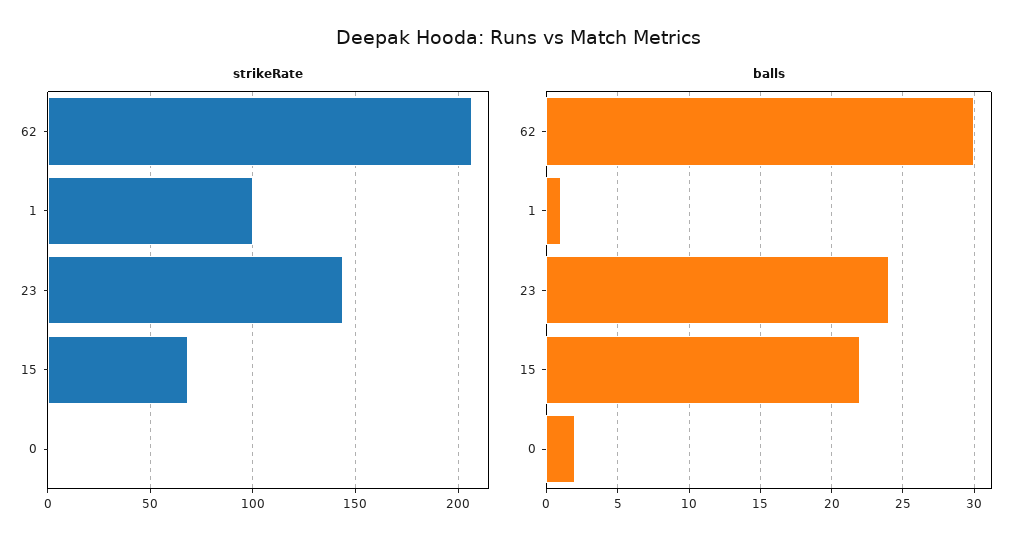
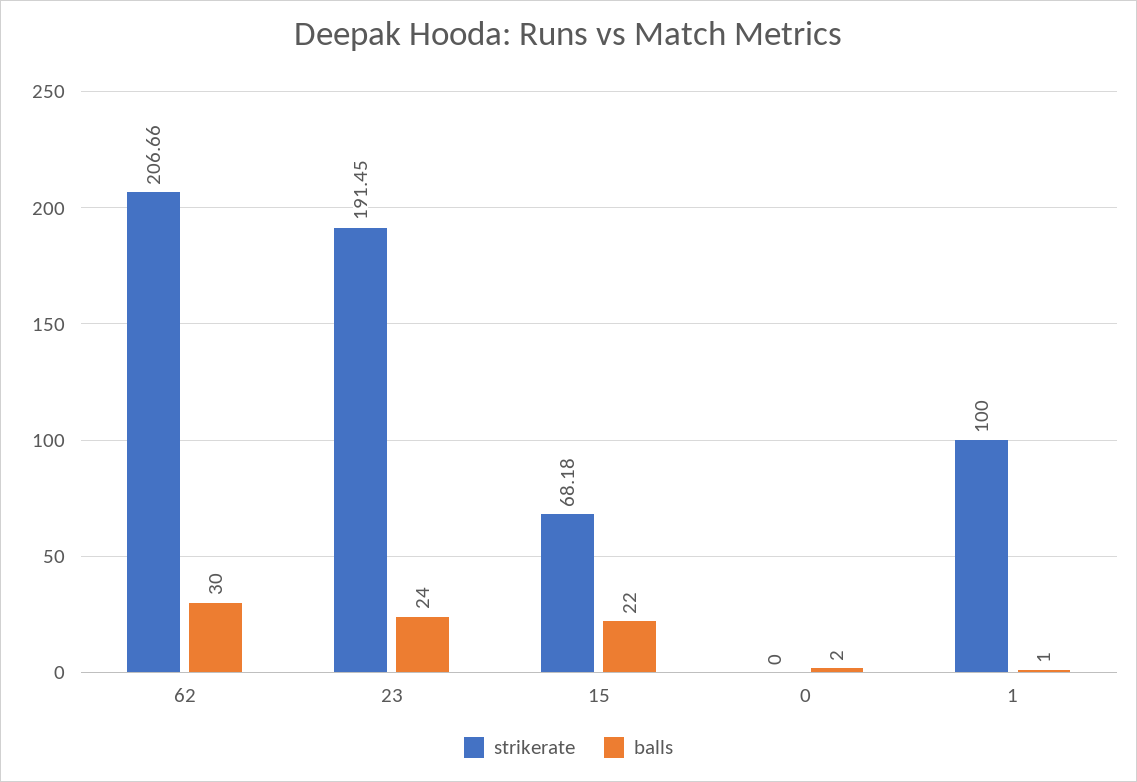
strikeRate, 23: 145 -> 191.45

